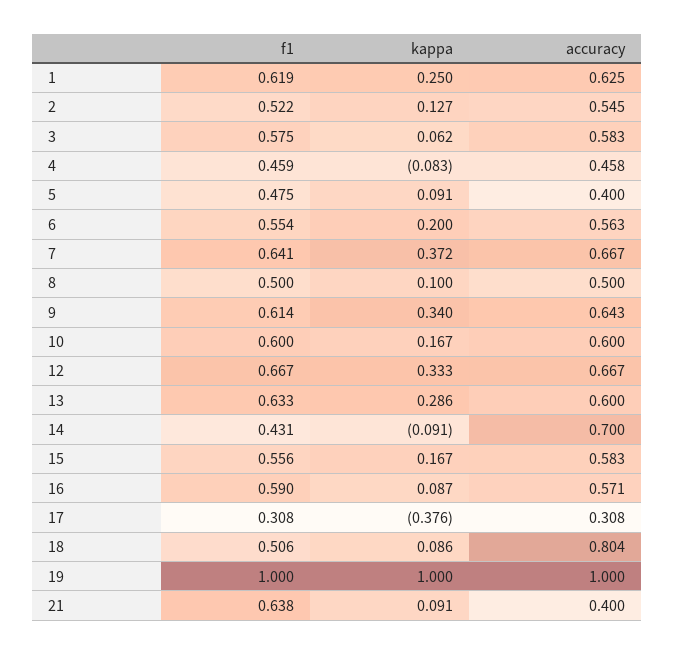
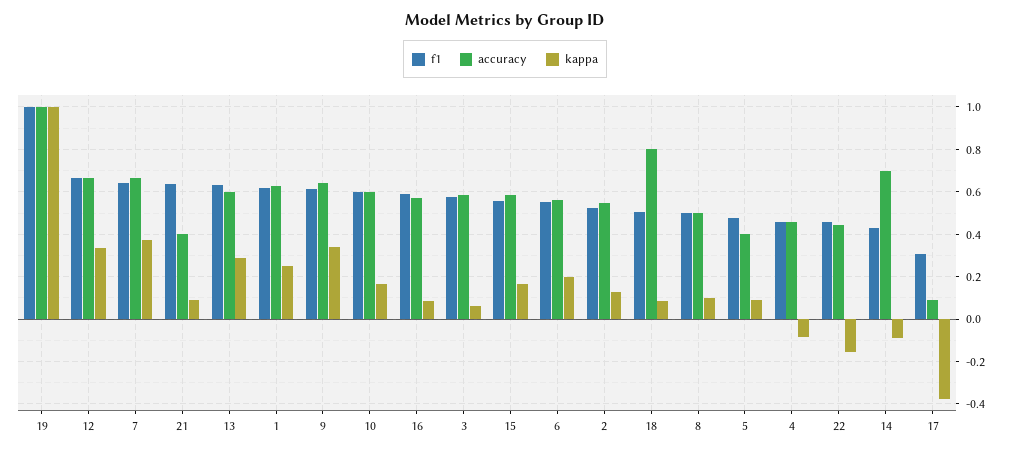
accuracy, 17: 0.308 -> 0.1
f1, 22: none -> 0.45
accuracy, 22: none -> 0.45
kappa, 22: none -> -0.15

